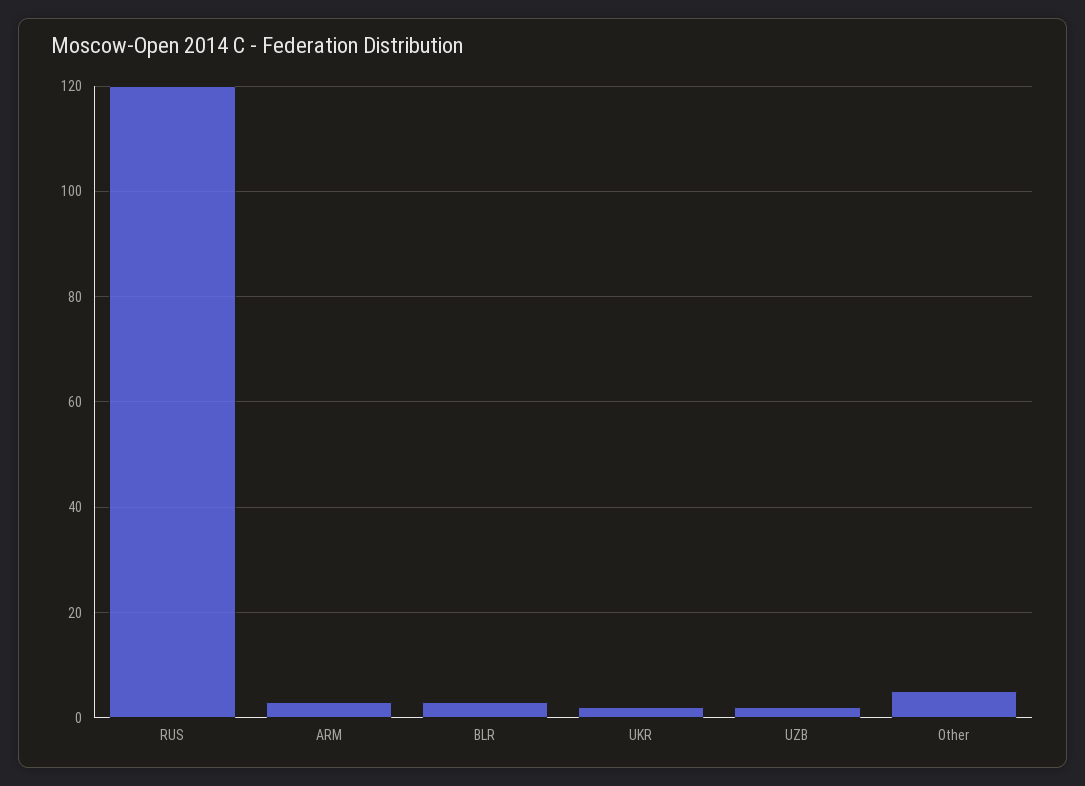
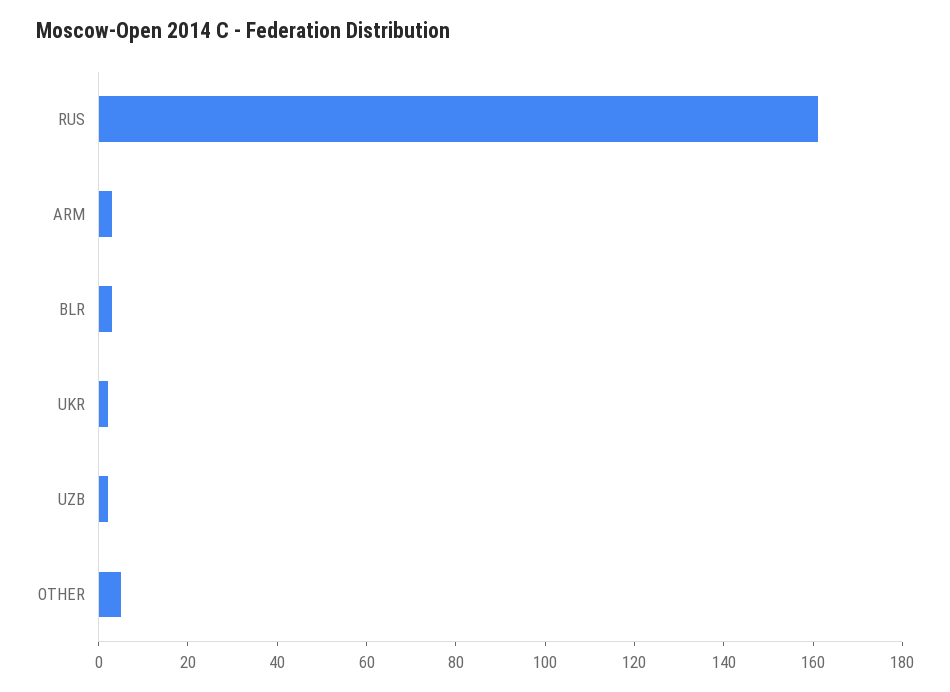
RUS: 120 -> 160

